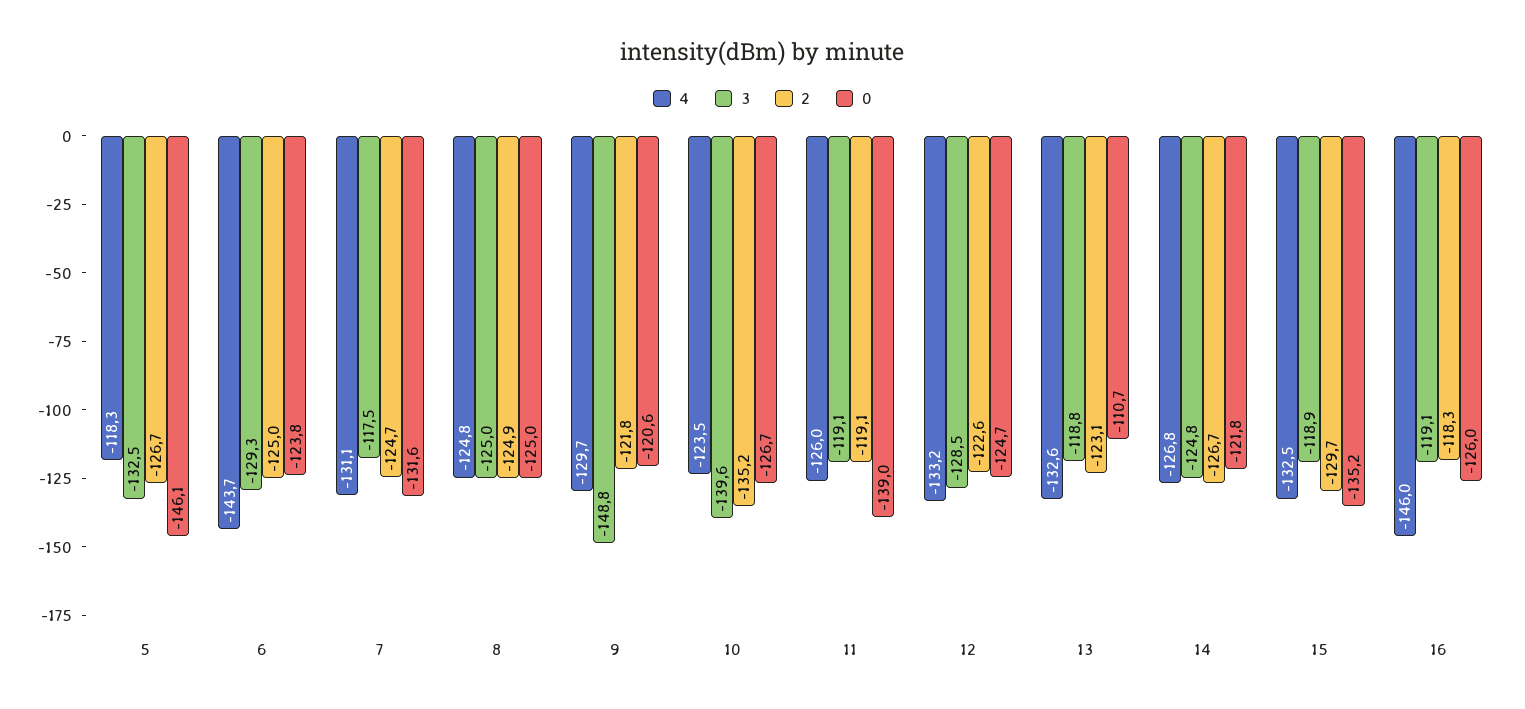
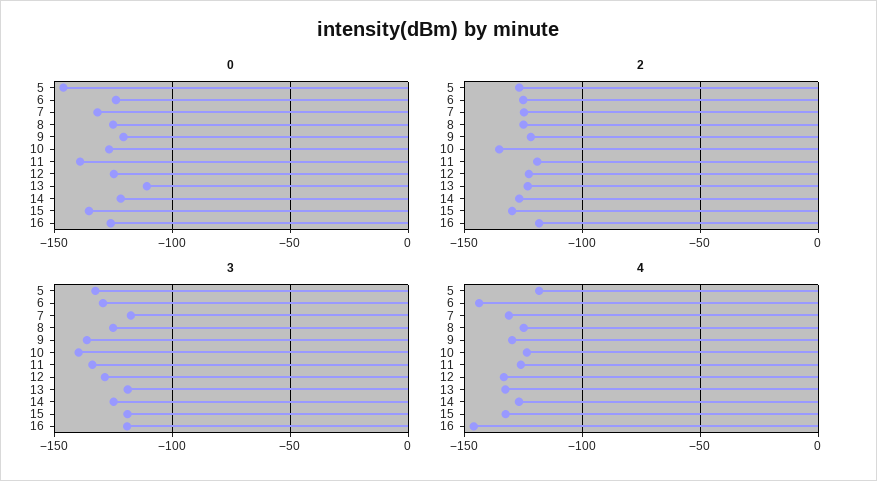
3, 9: -148.8 -> -135
3, 11: -119.1 -> -135

